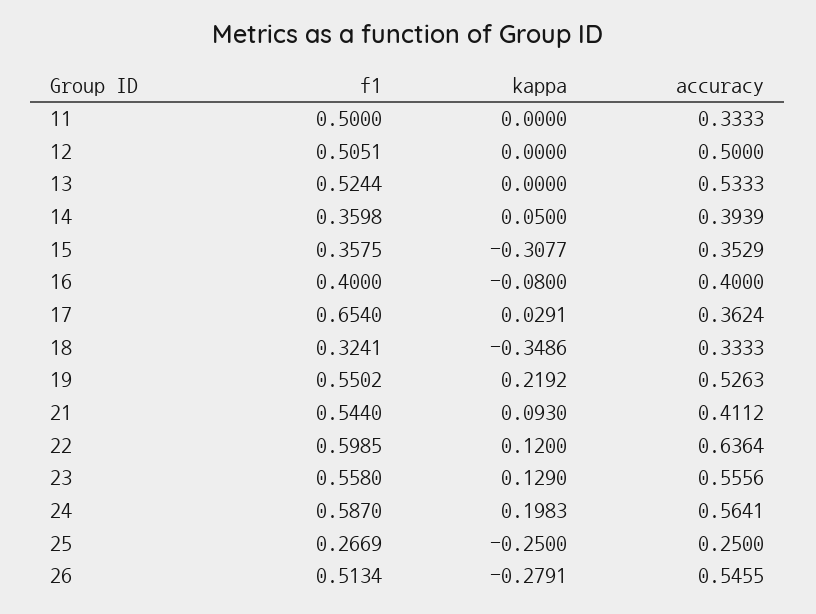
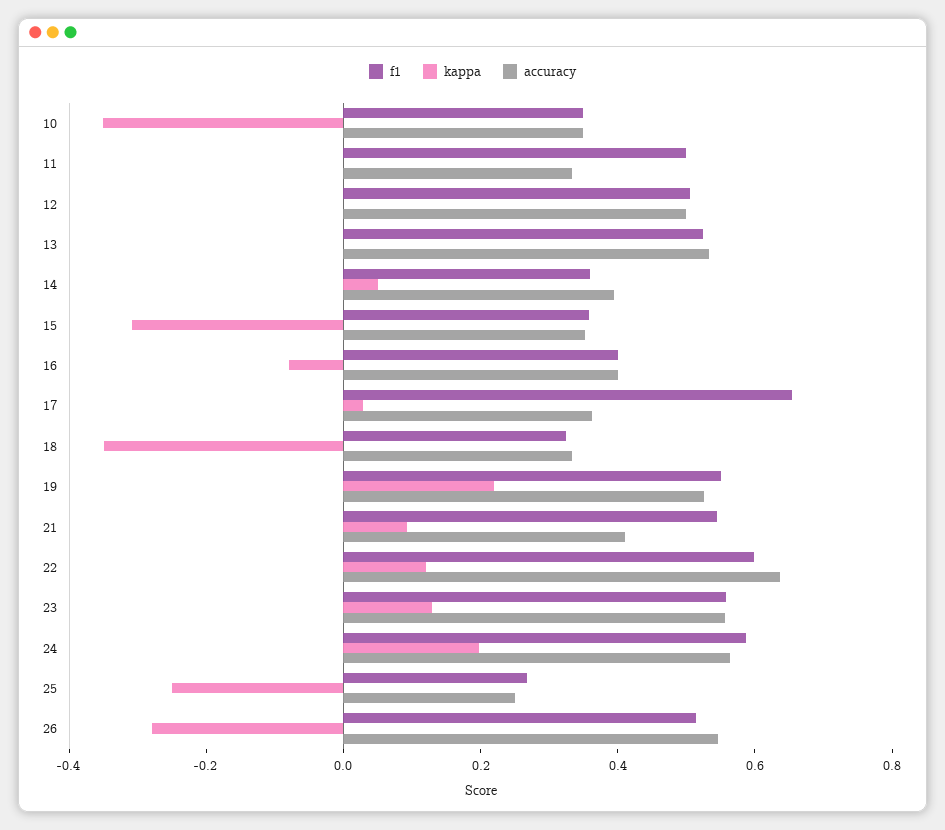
f1, 10: none -> 0.35
kappa, 10: none -> -0.35
accuracy, 10: none -> 0.35

